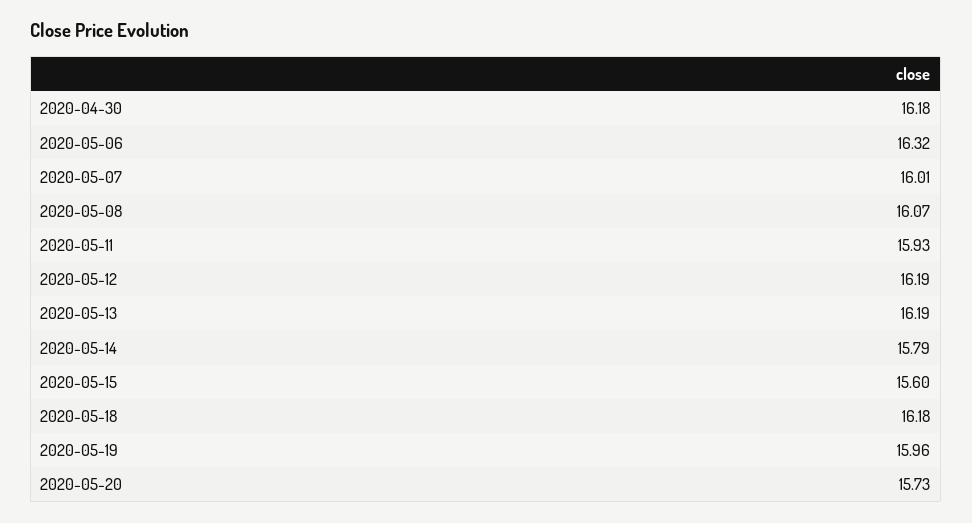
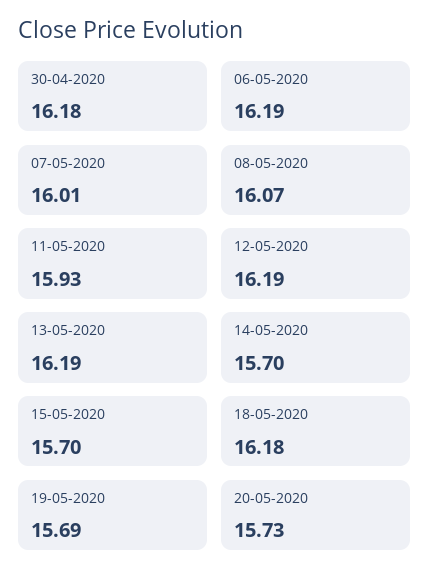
2020-05-06: 16.32 -> 16.19
2020-05-14: 15.79 -> 15.7
2020-05-15: 15.6 -> 15.7
2020-05-19: 15.96 -> 15.69

